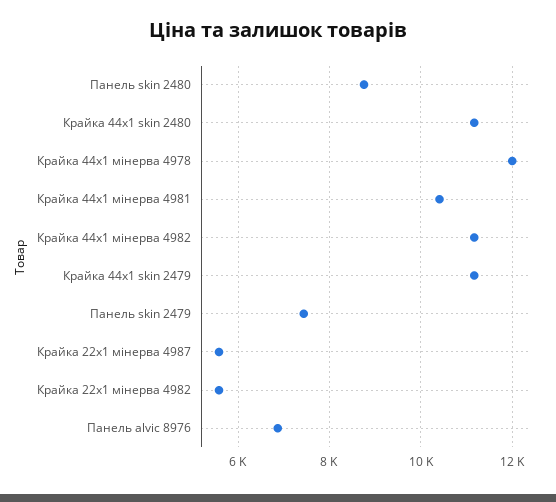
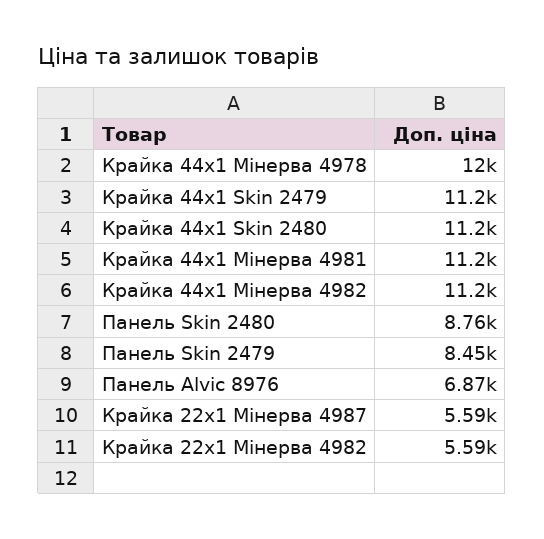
Крайка 44x1 мінерва 4981: 10400 -> 11200
Панель skin 2479: 7400 -> 8450

